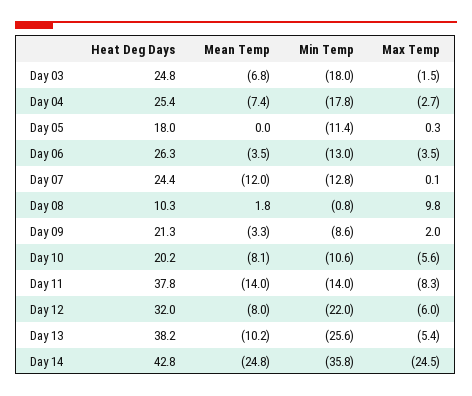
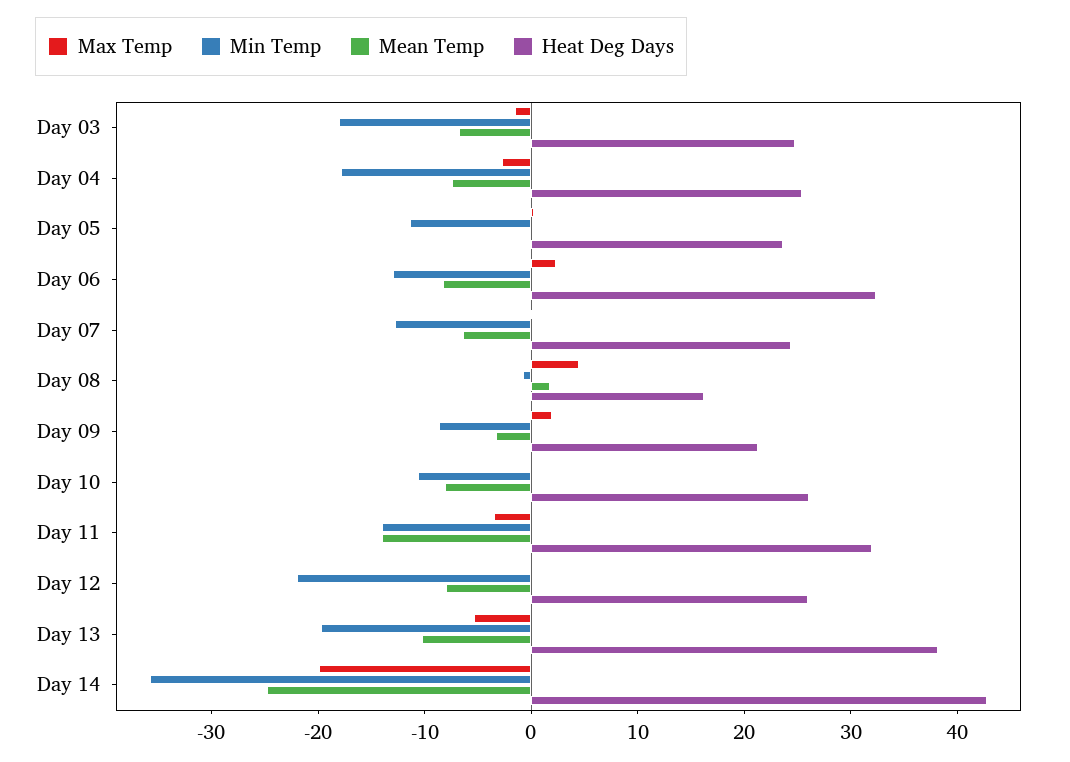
Heat Deg Days, Day 05: 18 -> 24
Heat Deg Days, Day 06: 26.3 -> 32
Mean Temp, Day 06: -3.5 -> -8
Max Temp, Day 06: -3.5 -> 2
Mean Temp, Day 07: -12 -> -6
Heat Deg Days, Day 08: 10.3 -> 16
Max Temp, Day 08: 9.8 -> 4
Heat Deg Days, Day 10: 20.2 -> 26
Max Temp, Day 10: -5.6 -> 0
Heat Deg Days, Day 11: 37.8 -> 32
Max Temp, Day 11: -8.3 -> -4
Heat Deg Days, Day 12: 32 -> 26
Max Temp, Day 12: -6 -> 0
Min Temp, Day 13: -25.6 -> -20
Max Temp, Day 14: -24.5 -> -20

